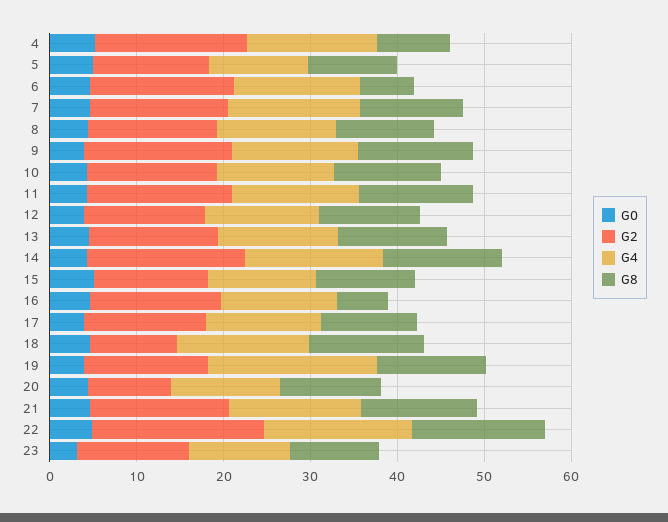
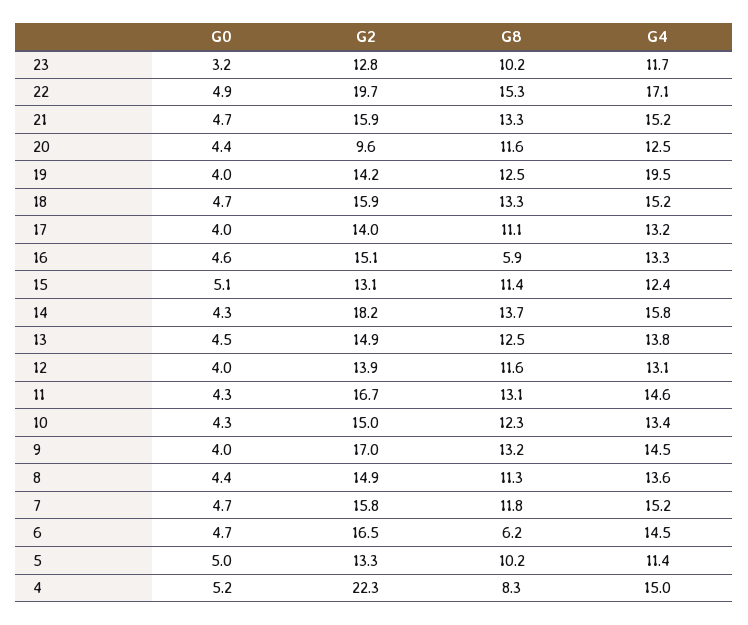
G2, 4: 18 -> 22.3
G2, 18: 10 -> 15.9

